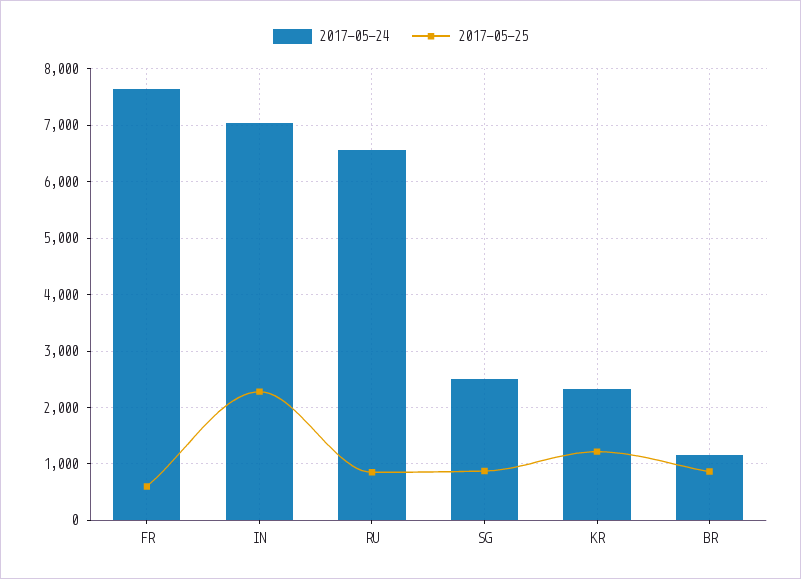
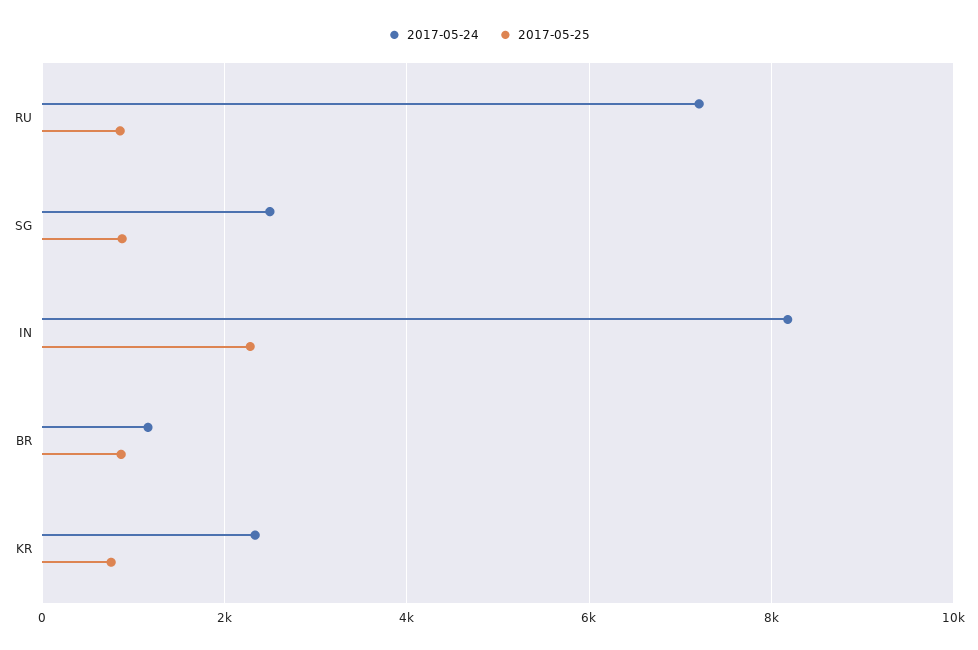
2017-05-24, FR: 7600 -> none
2017-05-25, FR: 600 -> none
2017-05-24, IN: 7000 -> 8200
2017-05-24, RU: 6600 -> 7200
2017-05-25, KR: 1200 -> 800

